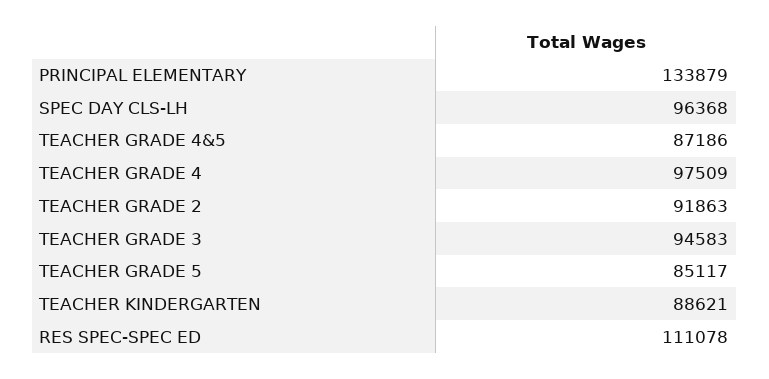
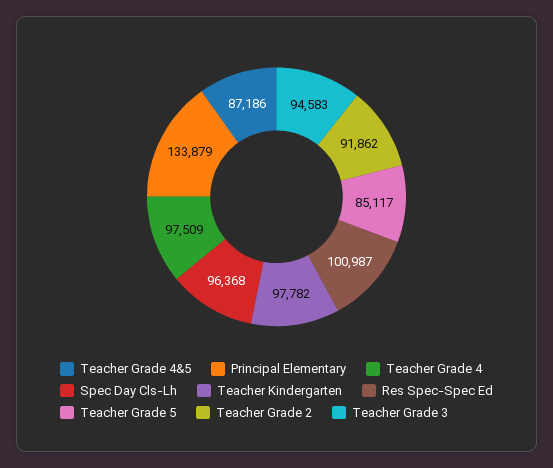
TEACHER GRADE 2: 91863 -> 91862
TEACHER KINDERGARTEN: 88621 -> 97782
RES SPEC-SPEC ED: 111078 -> 100987

